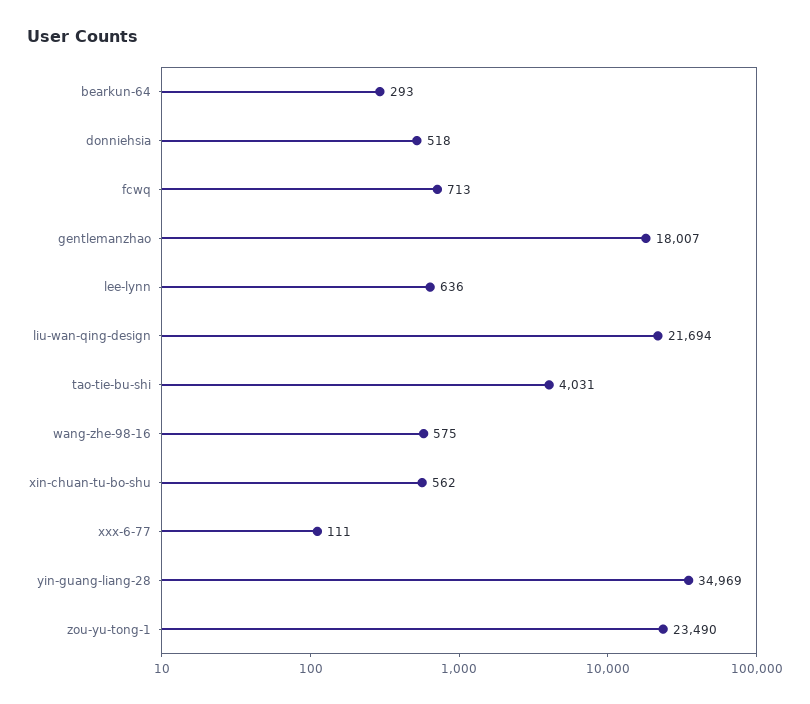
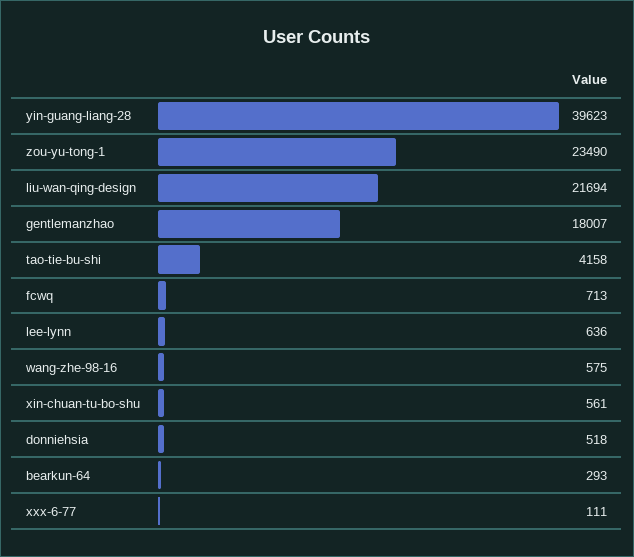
tao-tie-bu-shi: 4031 -> 4158
xin-chuan-tu-bo-shu: 562 -> 561
yin-guang-liang-28: 34969 -> 39623

